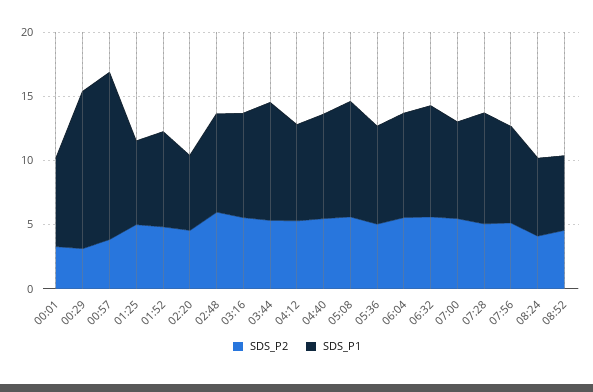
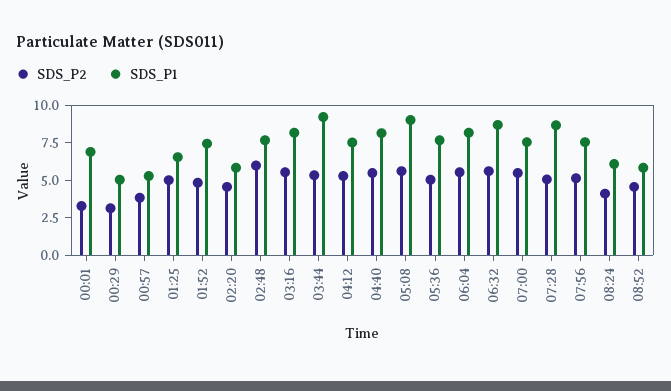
SDS_P1, 00:29: 12 -> 5
SDS_P1, 00:57: 13 -> 5

